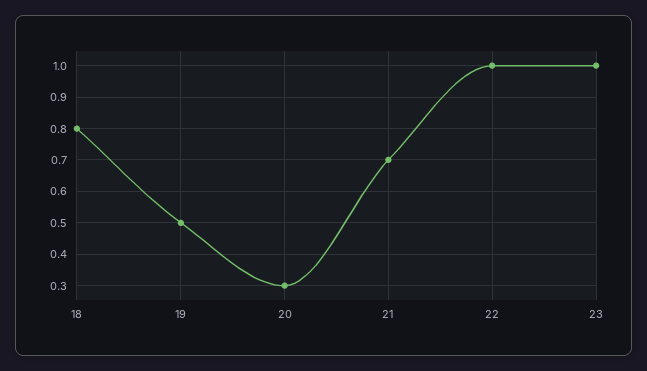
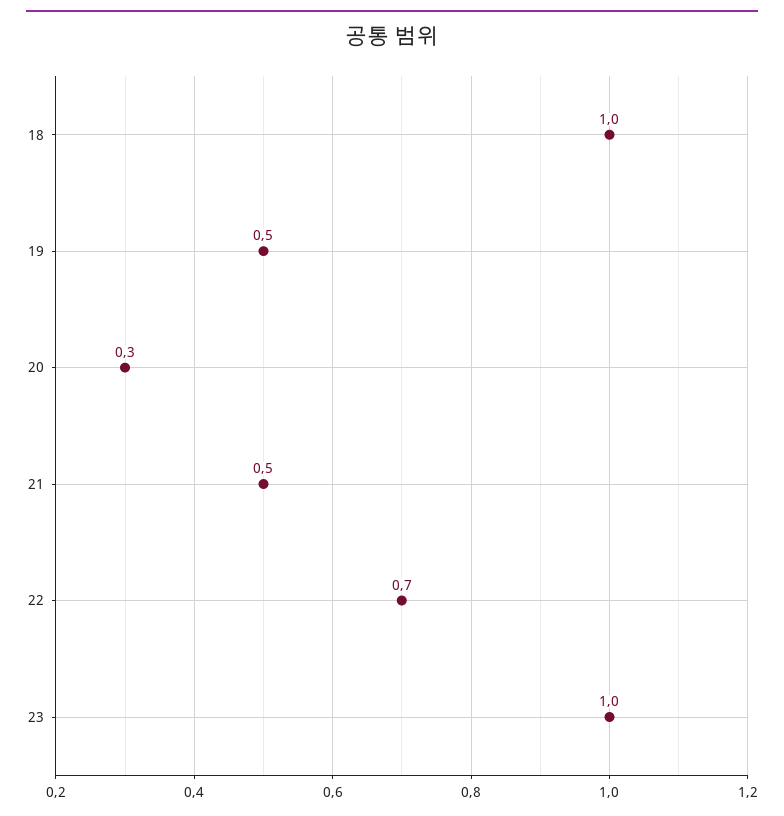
18: 0.8 -> 1
21: 0.7 -> 0.5
22: 1 -> 0.7

